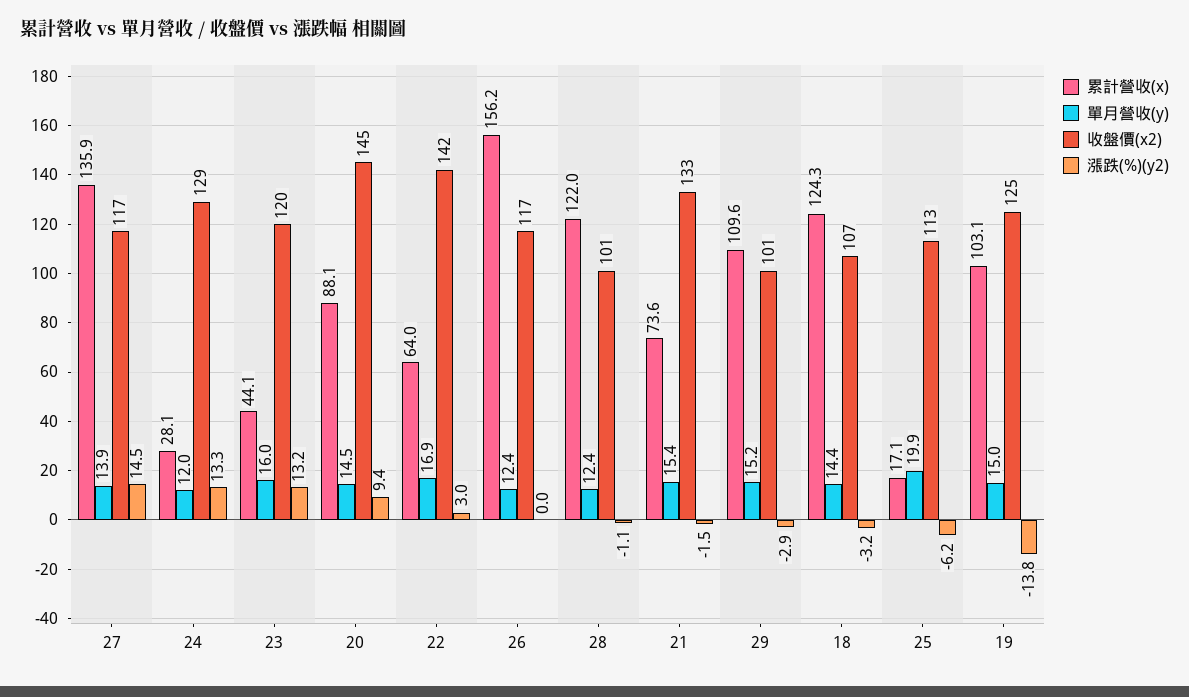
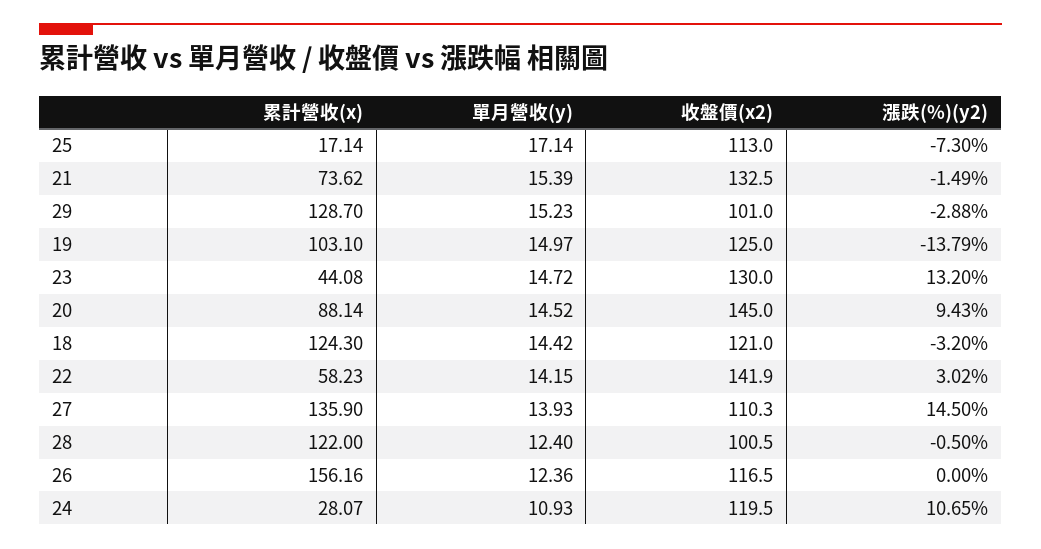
收盤價(x2), 27: 117 -> 110.3
單月營收(y), 24: 12 -> 10.93
收盤價(x2), 24: 129 -> 119.5
漲跌(%)(y2), 24: 13.3 -> 10.65
單月營收(y), 23: 16 -> 14.72
收盤價(x2), 23: 120 -> 130
累計營收(x), 22: 64 -> 58.23
單月營收(y), 22: 16.9 -> 14.15
漲跌(%)(y2), 28: -1.1 -> -0.5
累計營收(x), 29: 109.6 -> 128.7
收盤價(x2), 18: 107 -> 121
單月營收(y), 25: 19.9 -> 17.14
漲跌(%)(y2), 25: -6.2 -> -7.3

